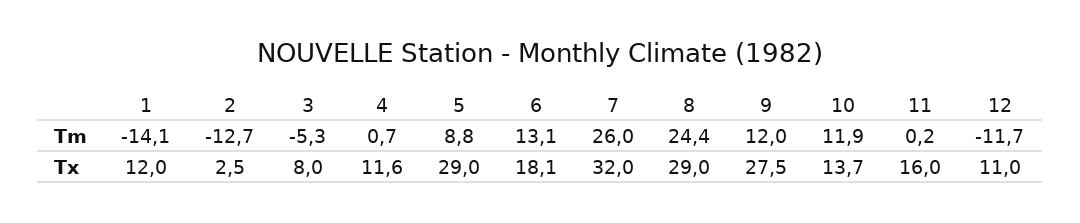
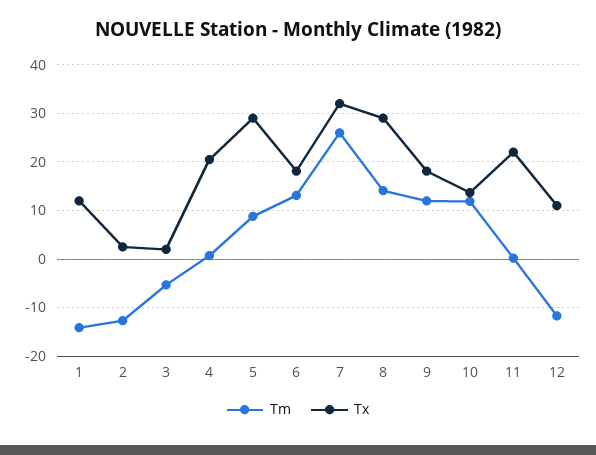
Tm, 8: 24.4 -> 14
Tx, 3: 8 -> 2
Tx, 4: 11.6 -> 20
Tx, 9: 27.5 -> 18
Tx, 11: 16 -> 22

